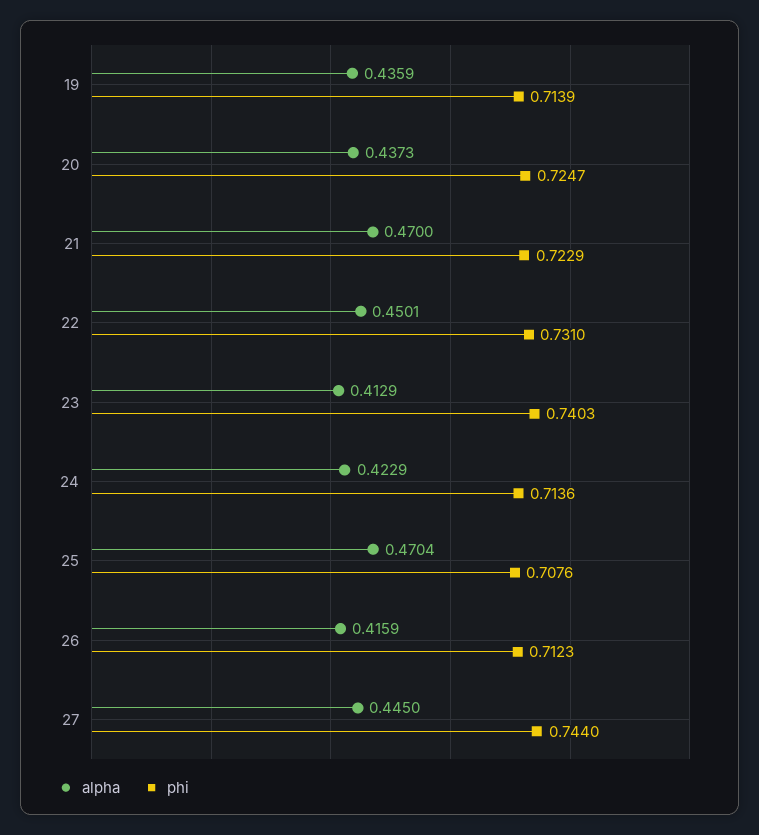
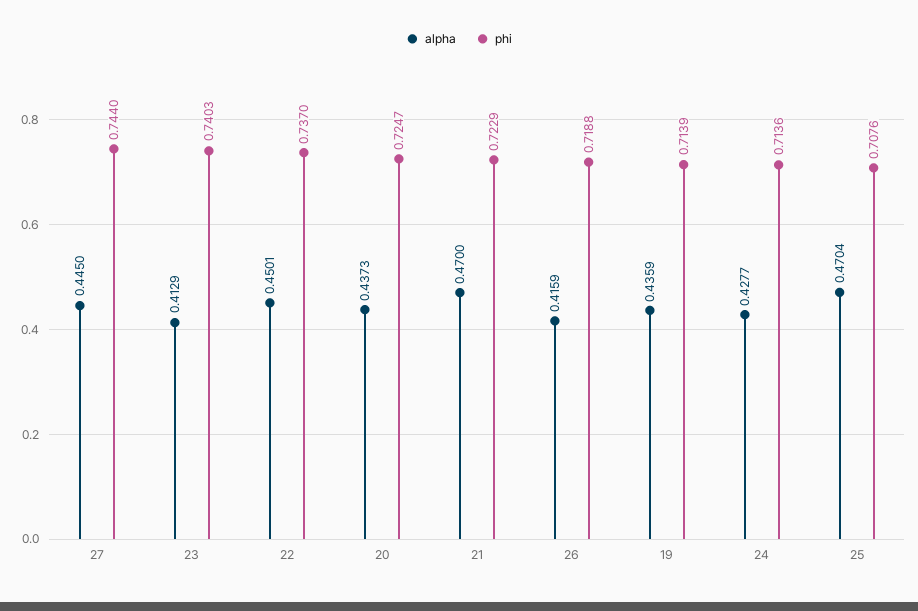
phi, 22: 0.731 -> 0.737
alpha, 24: 0.4229 -> 0.4277
phi, 26: 0.7123 -> 0.7188

